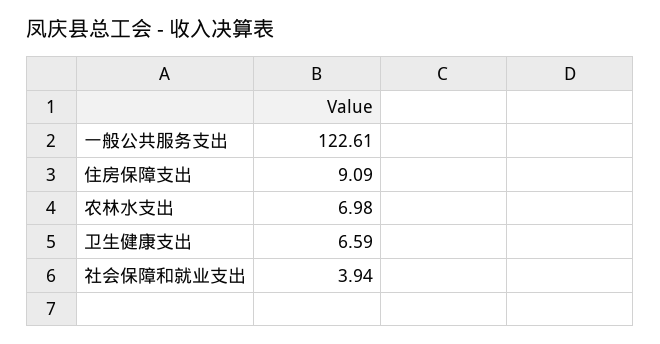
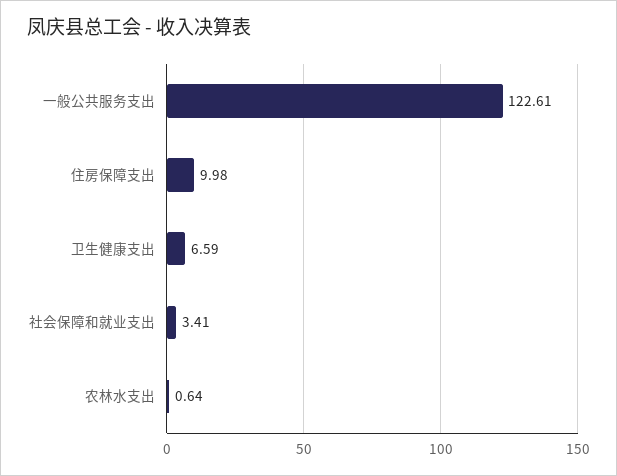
住房保障支出: 9.09 -> 9.98
农林水支出: 6.98 -> 0.64
社会保障和就业支出: 3.94 -> 3.41

